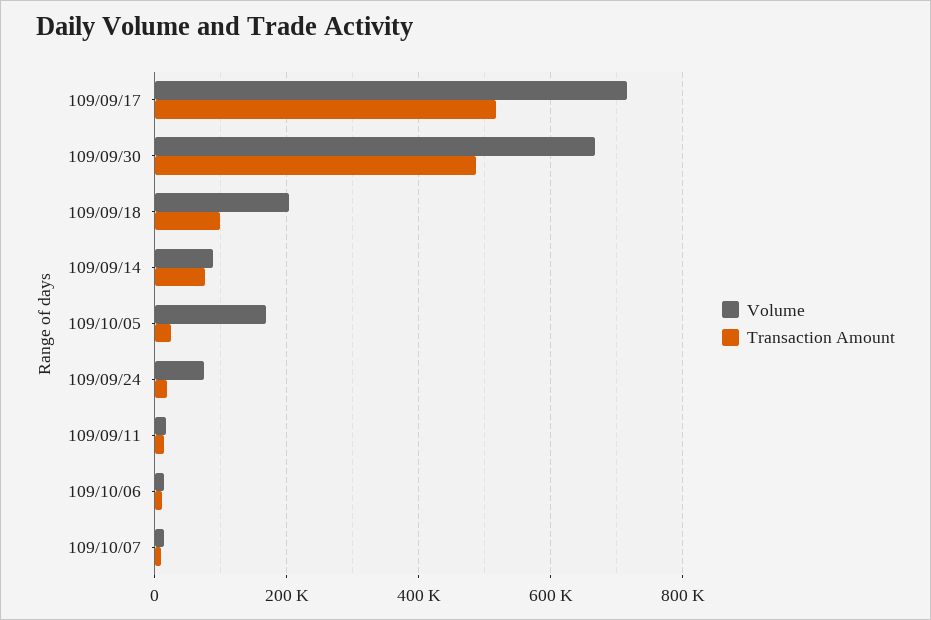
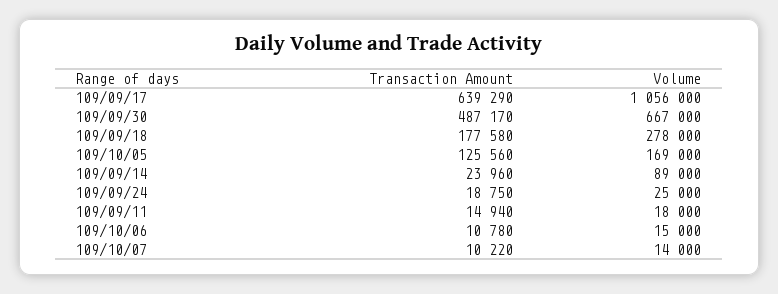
Volume, 109/09/17: 720000 -> 1056000
Transaction Amount, 109/09/17: 520000 -> 639290
Volume, 109/09/18: 200000 -> 278000
Transaction Amount, 109/09/18: 100000 -> 177580
Transaction Amount, 109/09/14: 80000 -> 23960
Transaction Amount, 109/10/05: 20000 -> 125560
Volume, 109/09/24: 80000 -> 25000

